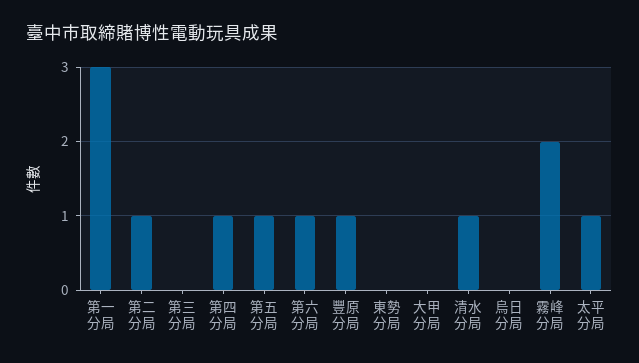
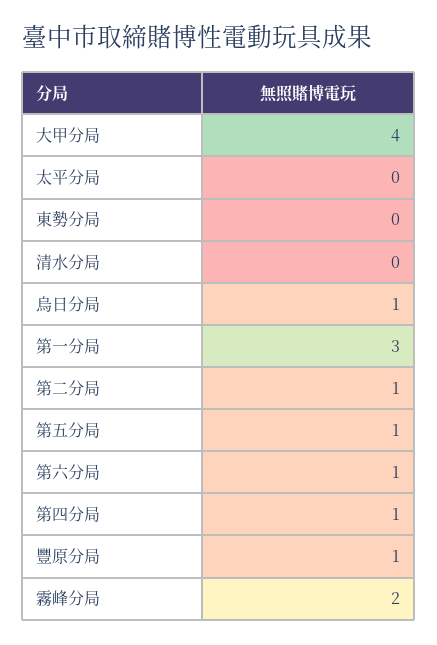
第三分局: 0 -> none
大甲分局: 0 -> 4
清水分局: 1 -> 0
烏日分局: 0 -> 1
太平分局: 1 -> 0

